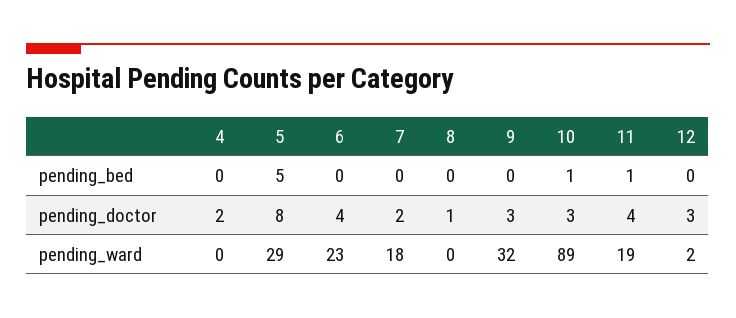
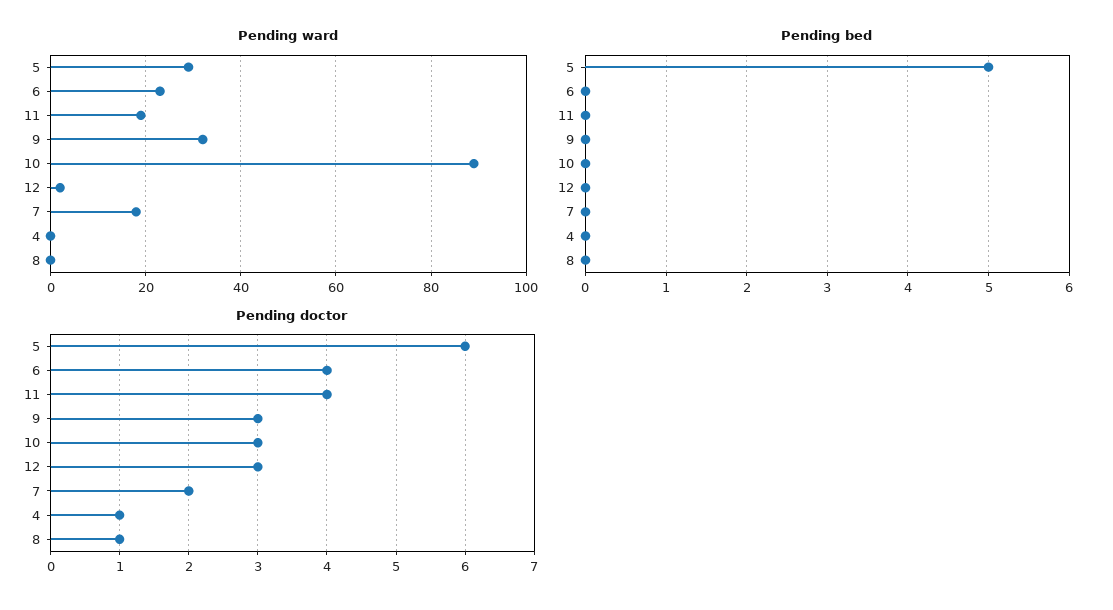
pending_bed, 10: 1 -> 0
pending_bed, 11: 1 -> 0
pending_doctor, 4: 2 -> 1
pending_doctor, 5: 8 -> 6

